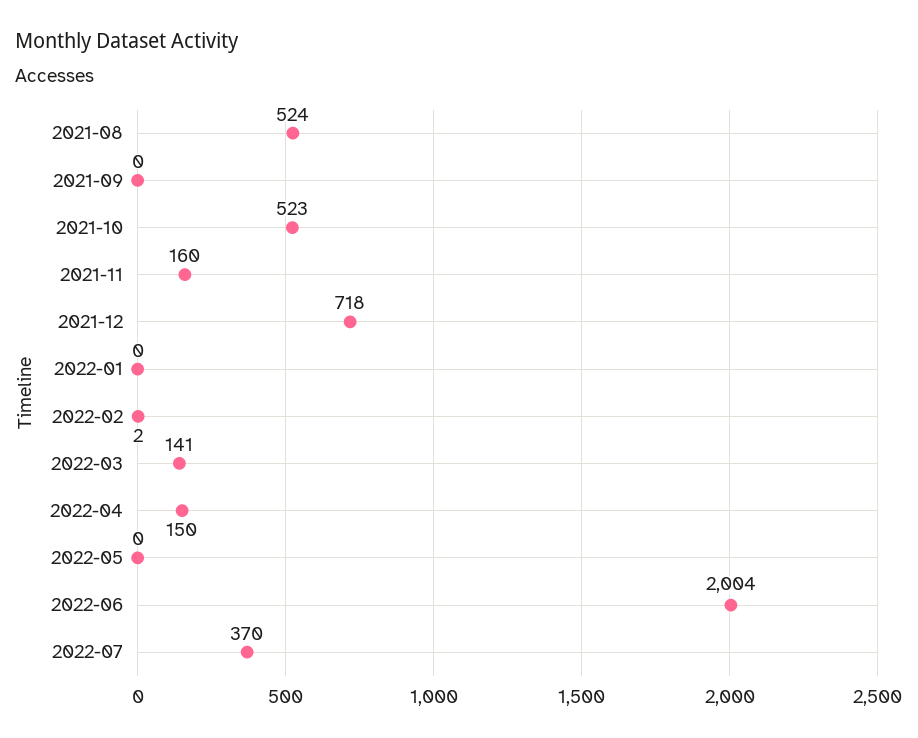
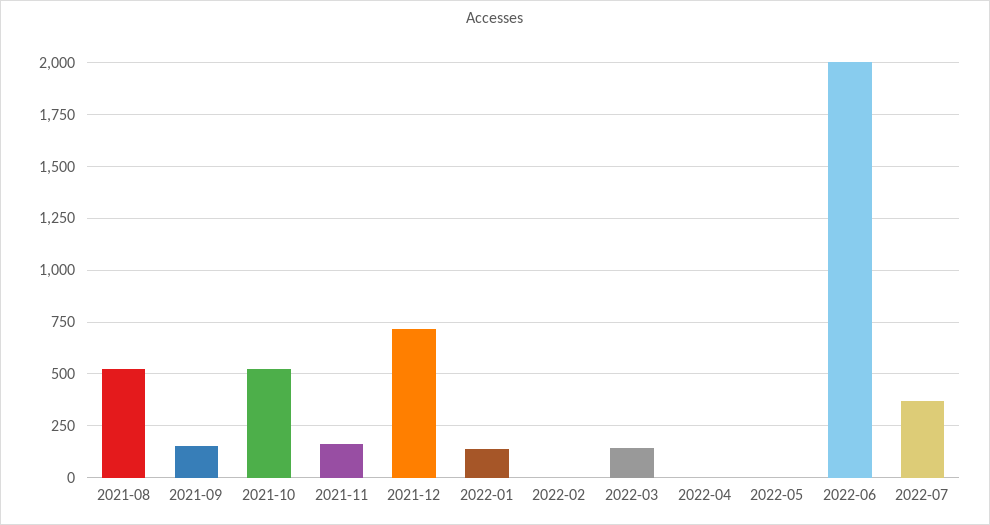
2021-09: 0 -> 150
2022-01: 0 -> 150
2022-04: 150 -> 0

